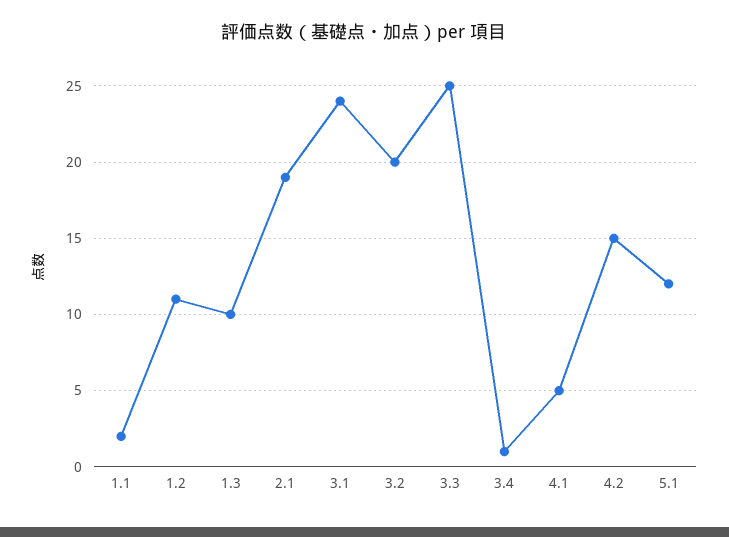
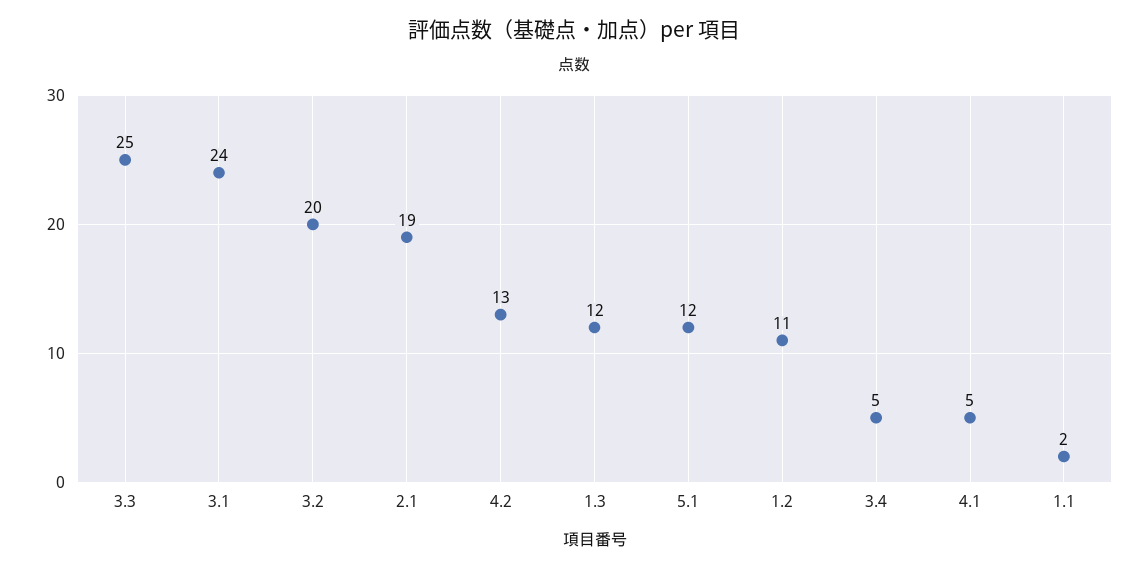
1.3: 10 -> 12
3.4: 1 -> 5
4.2: 15 -> 13

